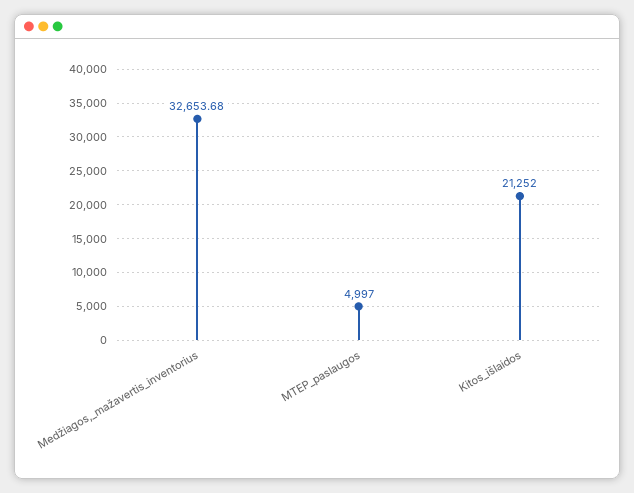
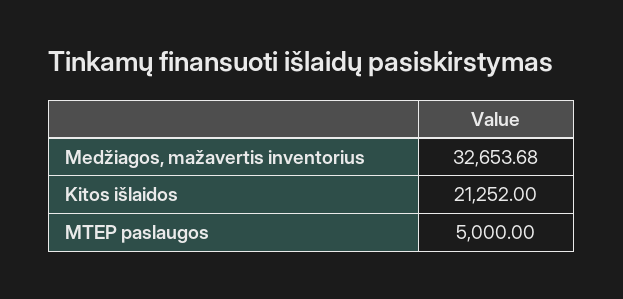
MTEP_paslaugos: 4997 -> 5000

